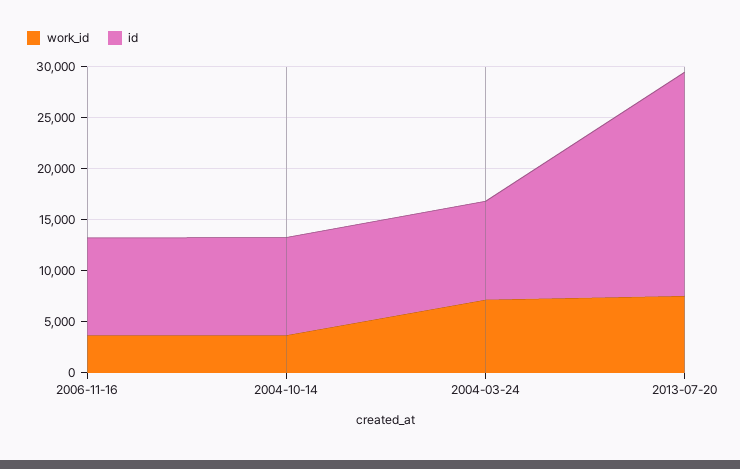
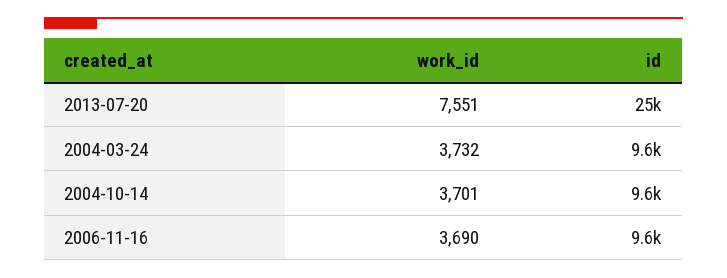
work_id, 2004-03-24: 7000 -> 3732
id, 2013-07-20: 22000 -> 25000

